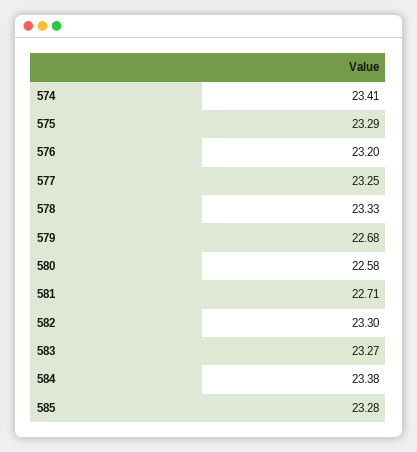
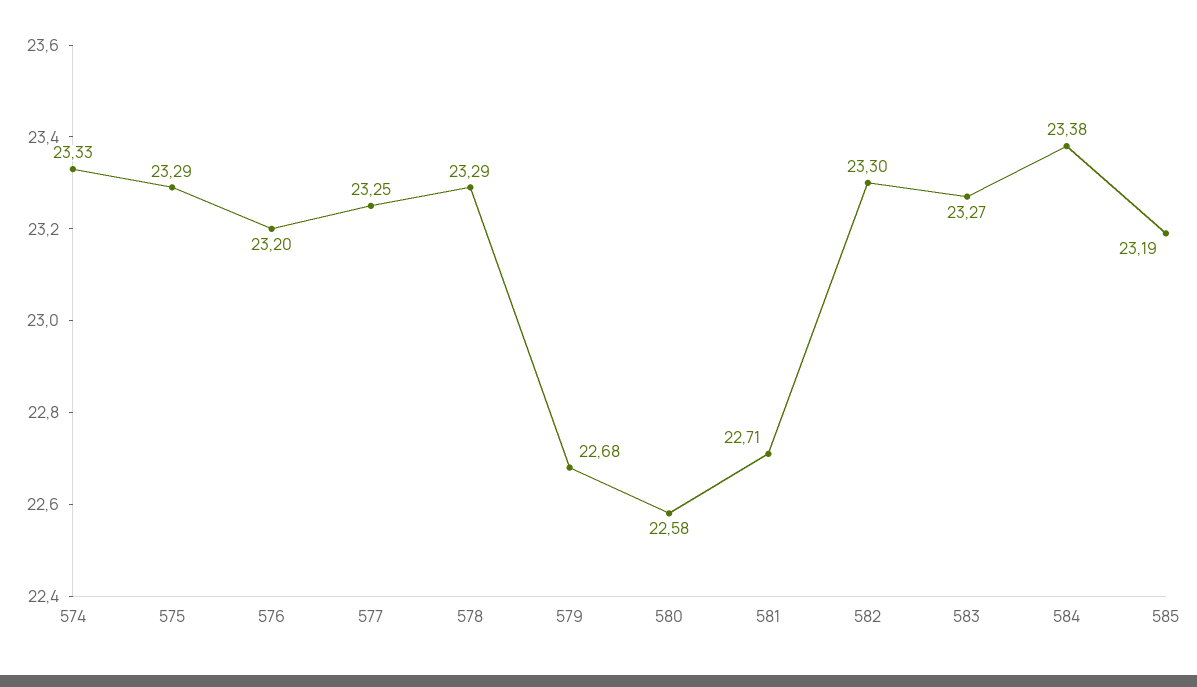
574: 23.41 -> 23.33
578: 23.33 -> 23.29
585: 23.28 -> 23.19

